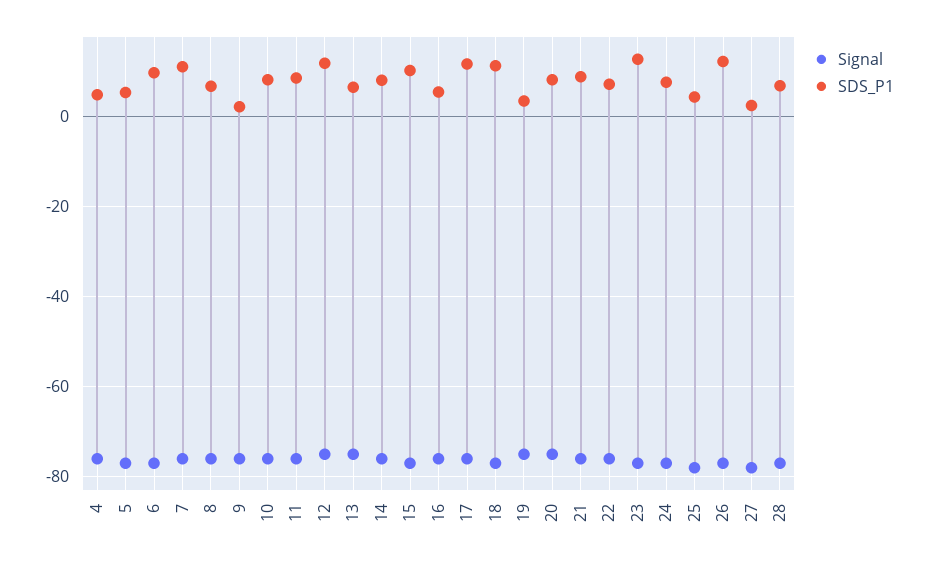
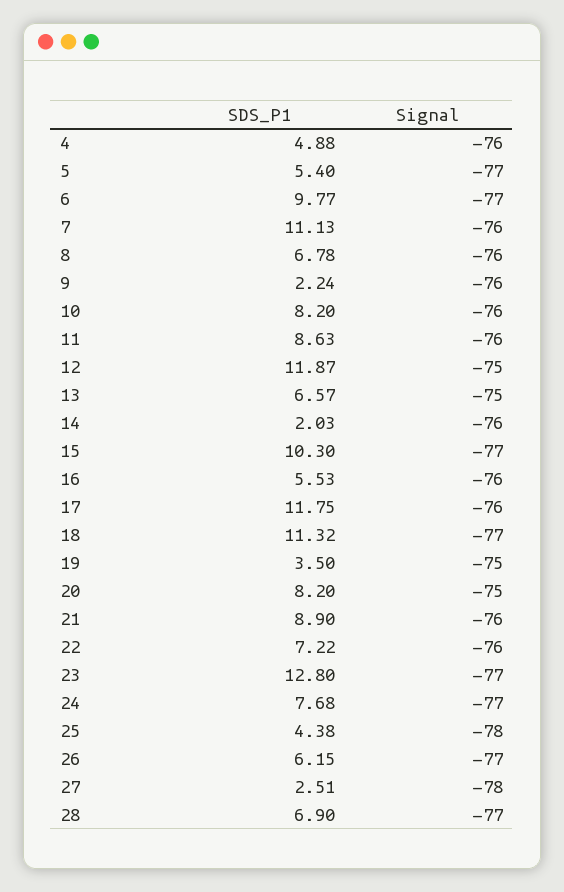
SDS_P1, 14: 8 -> 2.03
SDS_P1, 26: 12 -> 6.15

